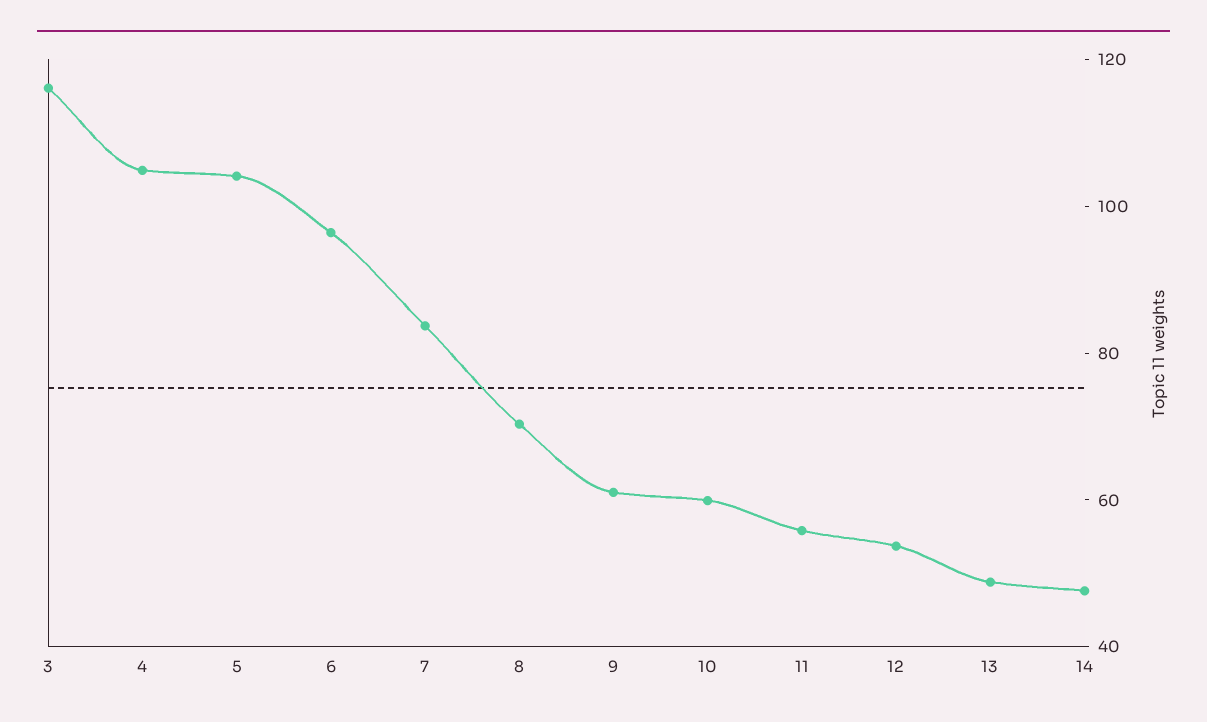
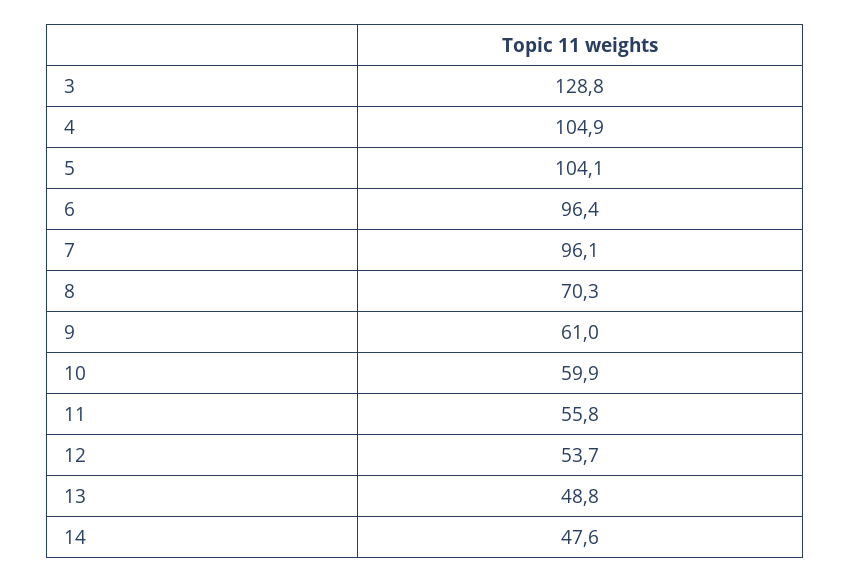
3: 115 -> 128.8
7: 85 -> 96.1

